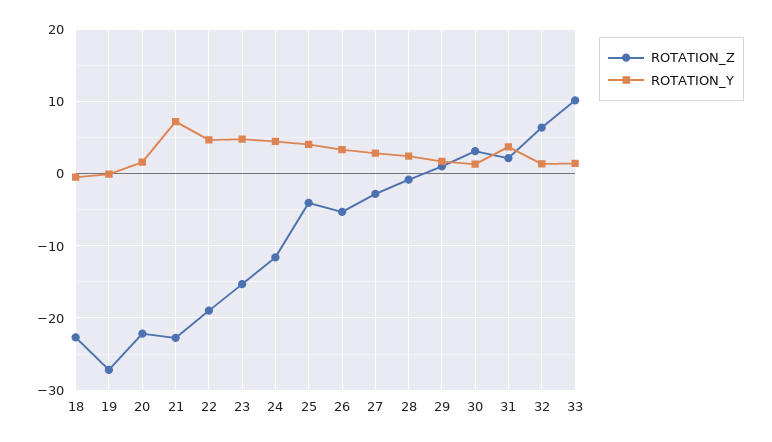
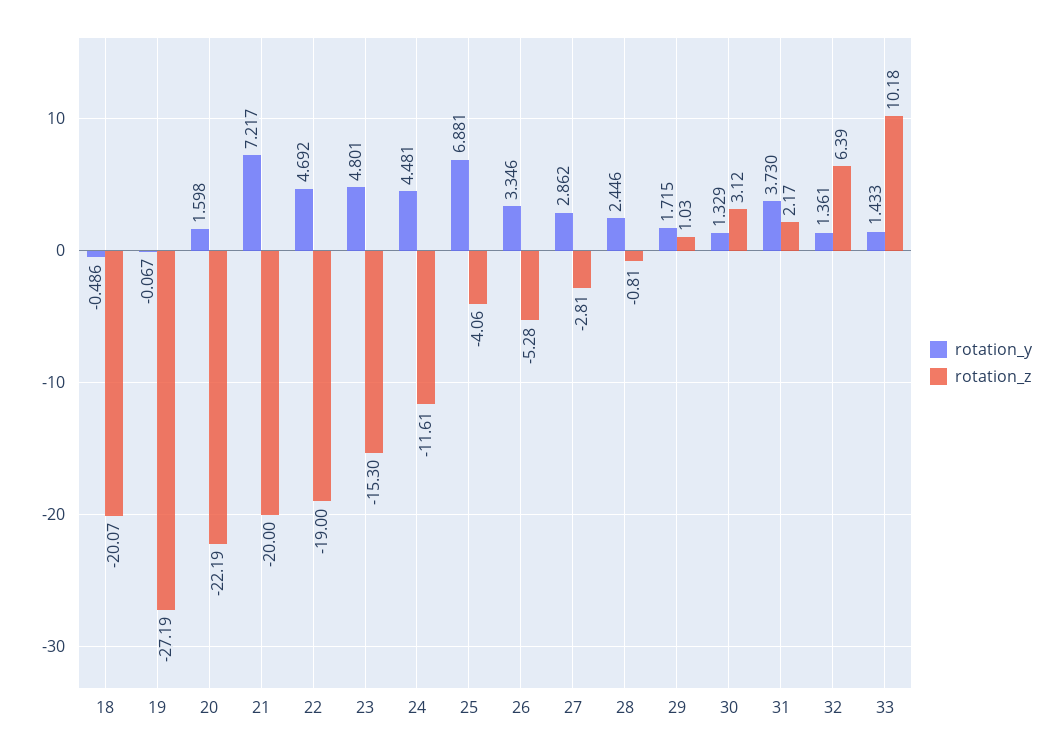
ROTATION_Z, 18: -23 -> -20.07
ROTATION_Z, 21: -23 -> -20
ROTATION_Y, 25: 4 -> 6.881

